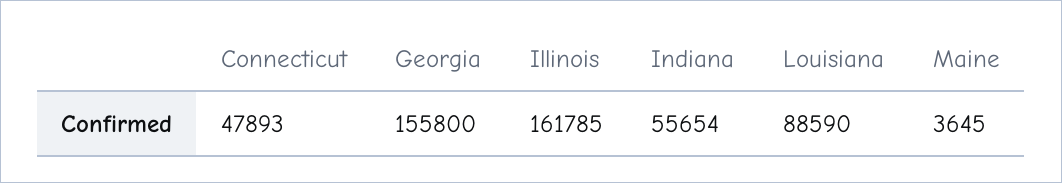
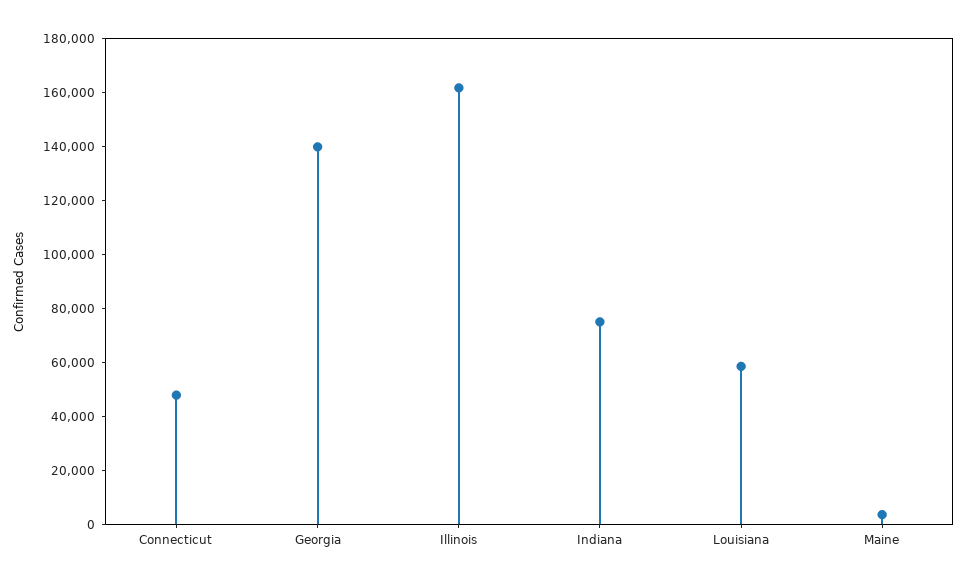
Georgia: 155800 -> 140000
Indiana: 55654 -> 75000
Louisiana: 88590 -> 60000

